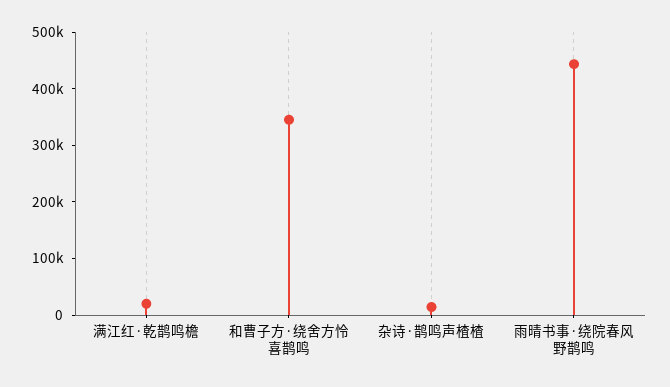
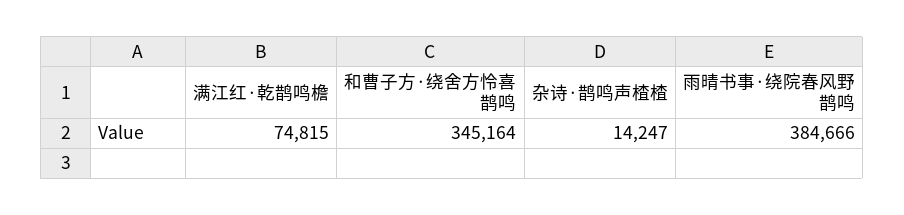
满江红·乾鹊鸣檐: 20000 -> 74815
雨晴书事·绕院春风野鹊鸣: 440000 -> 384666

